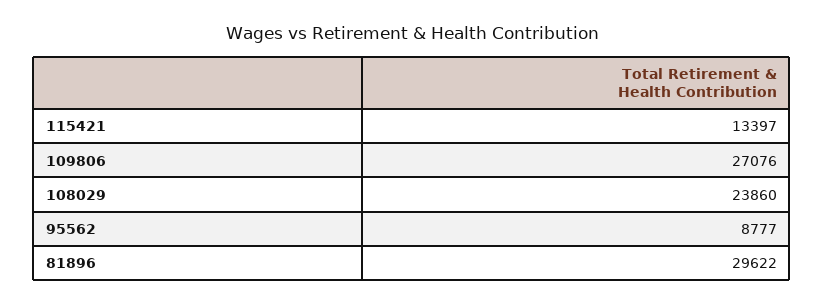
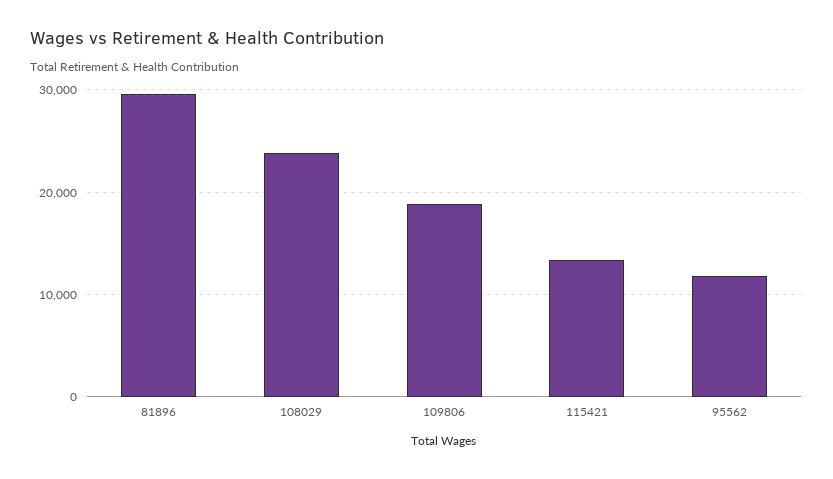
109806: 27076 -> 19000
95562: 8777 -> 12000

